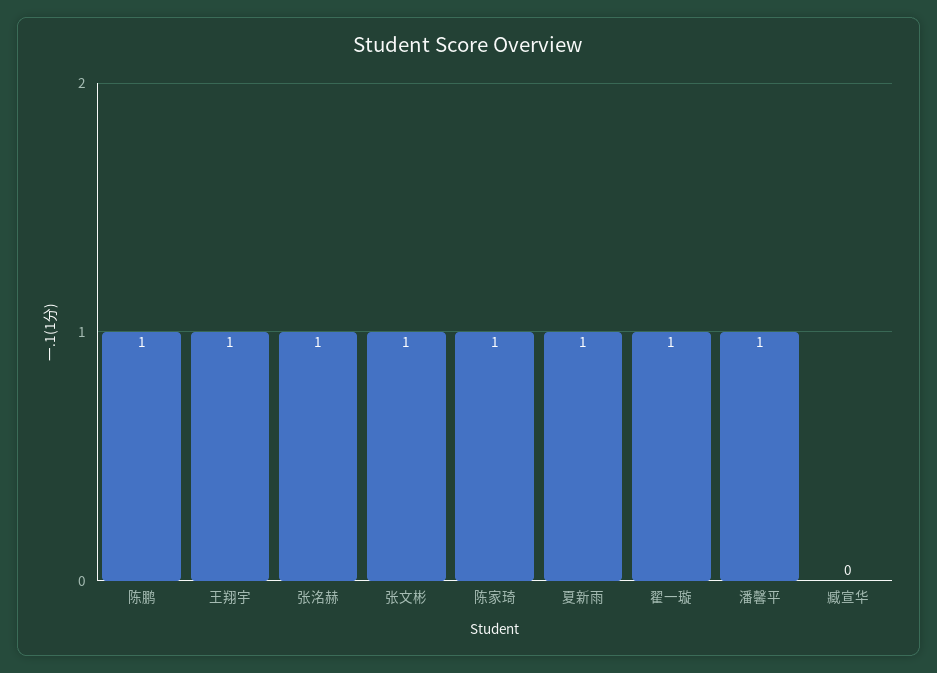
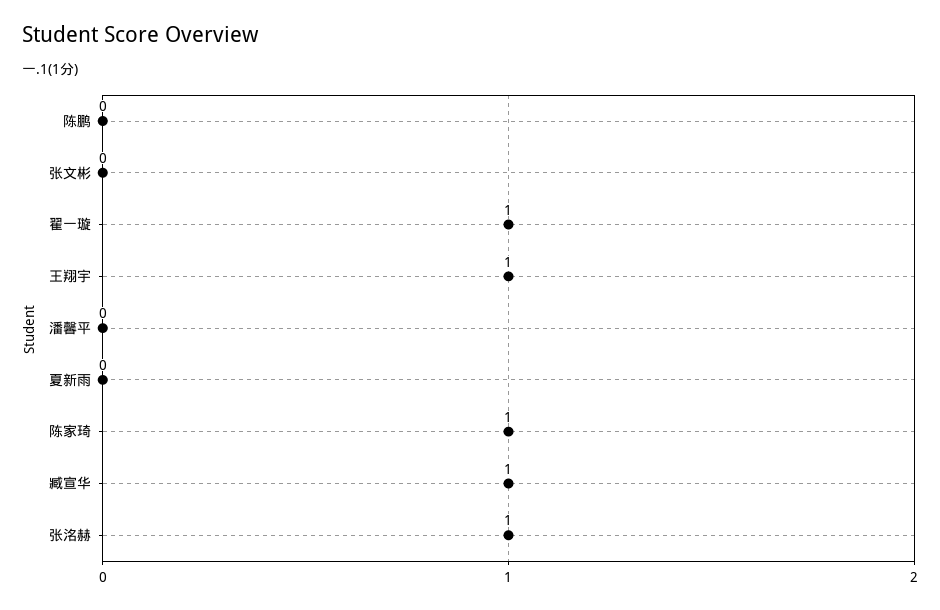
陈鹏: 1 -> 0
张文彬: 1 -> 0
夏新雨: 1 -> 0
潘馨平: 1 -> 0
臧宣华: 0 -> 1

